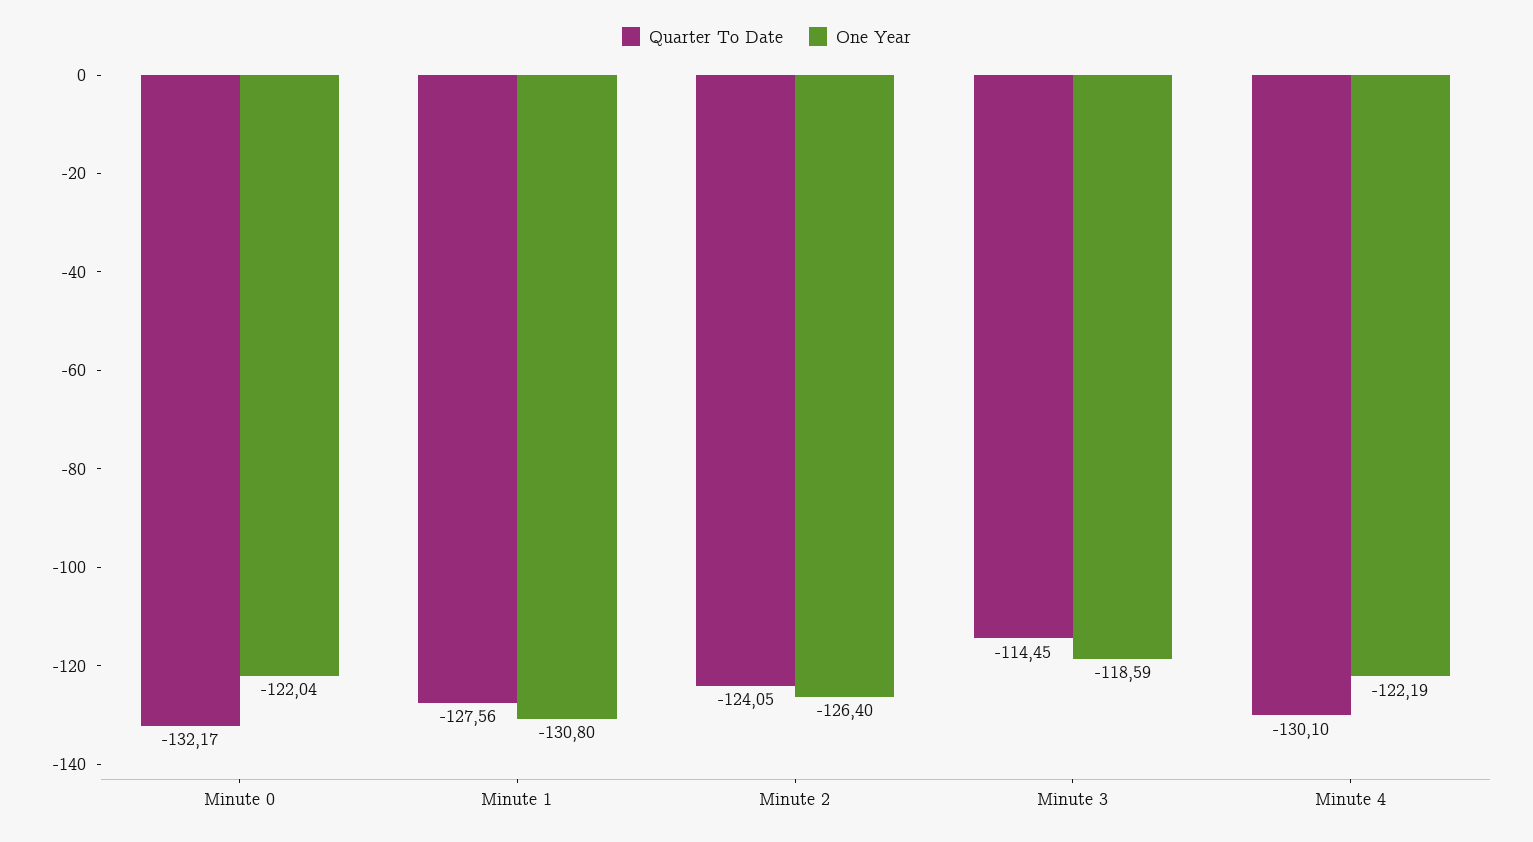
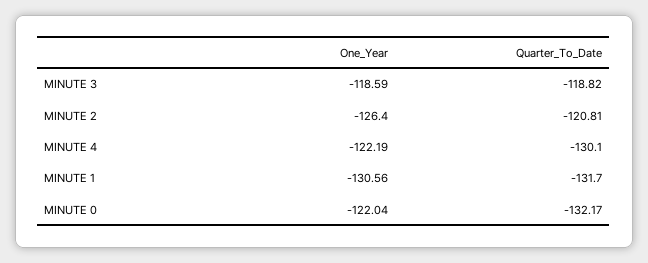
Quarter To Date, Minute 1: -127.56 -> -131.7
One Year, Minute 1: -130.8 -> -130.56
Quarter To Date, Minute 2: -124.05 -> -120.81
Quarter To Date, Minute 3: -114.45 -> -118.82

